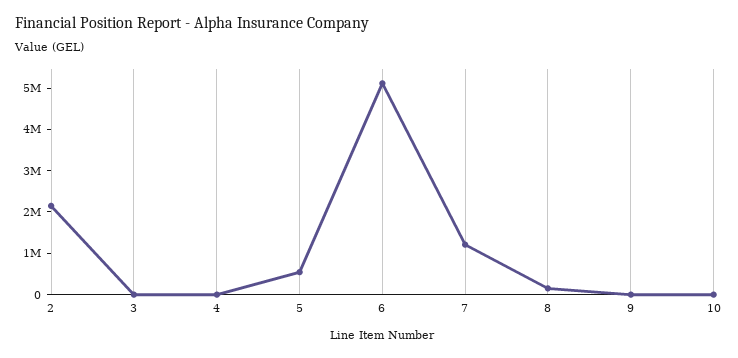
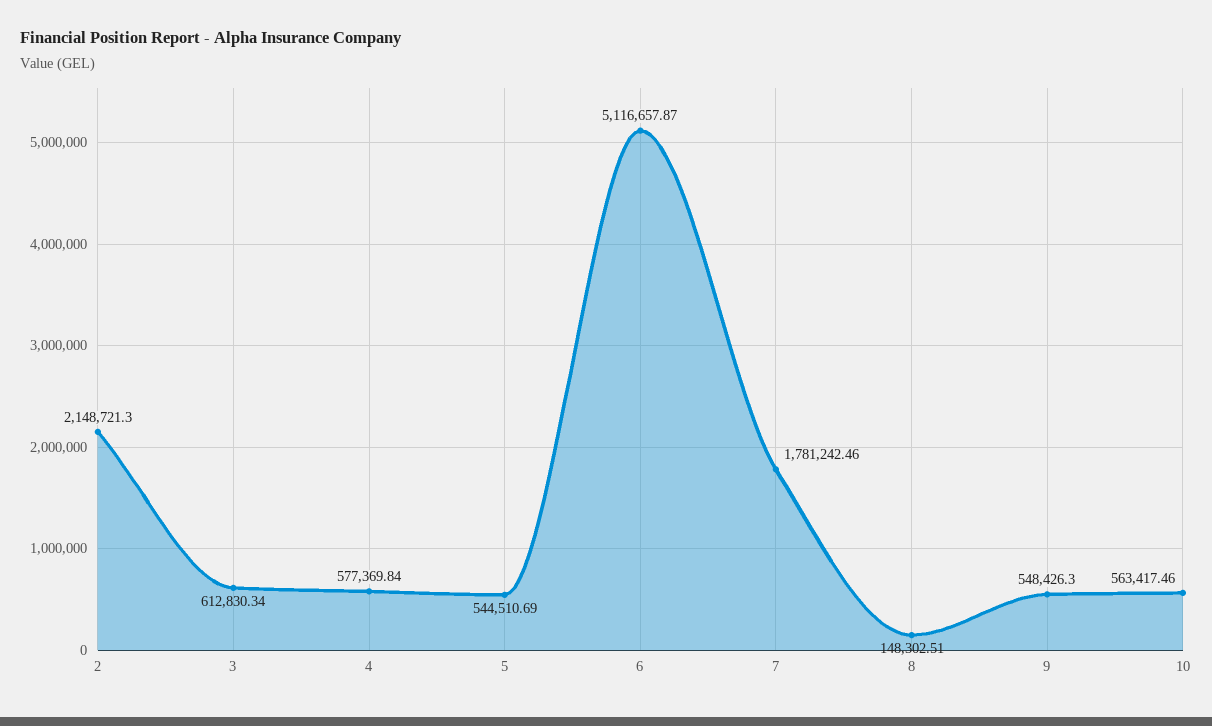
3: 0 -> 612830.34
4: 0 -> 577369.84
7: 1200000 -> 1781242.46
9: 0 -> 548426.3
10: 0 -> 563417.46

